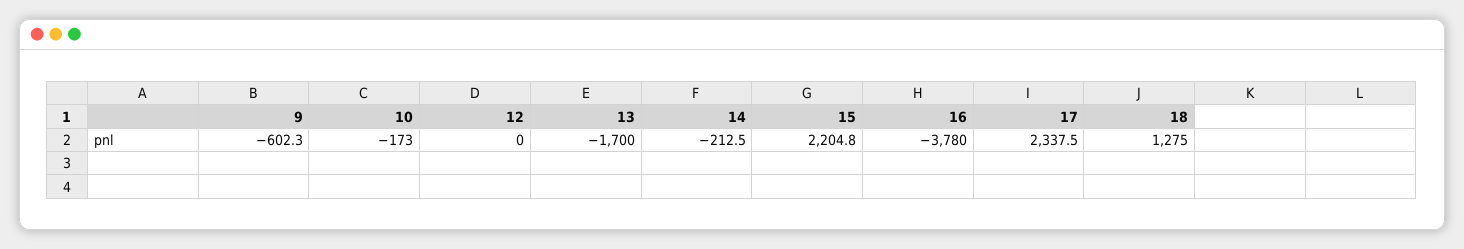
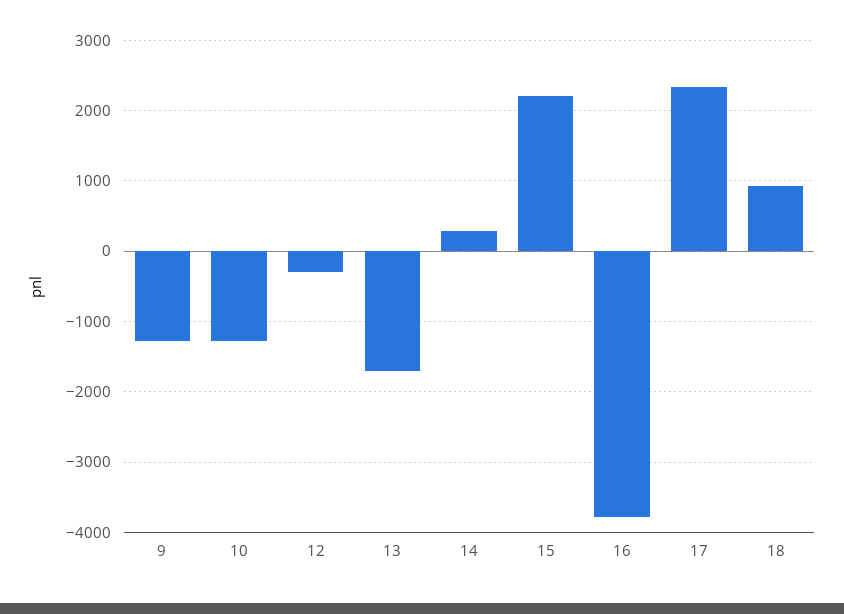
9: -602.3 -> -1300
10: -173 -> -1300
12: 0 -> -300
14: -212.5 -> 300
18: 1275 -> 900

